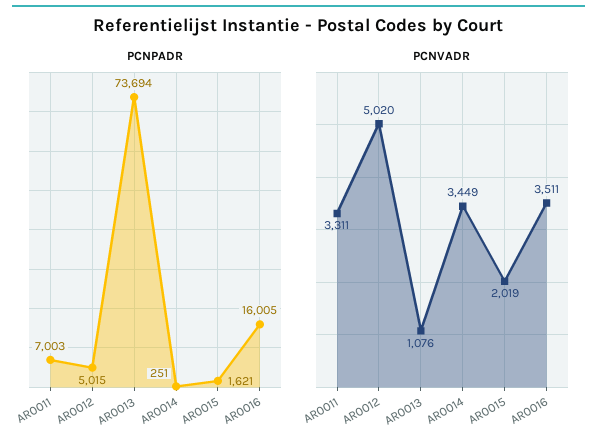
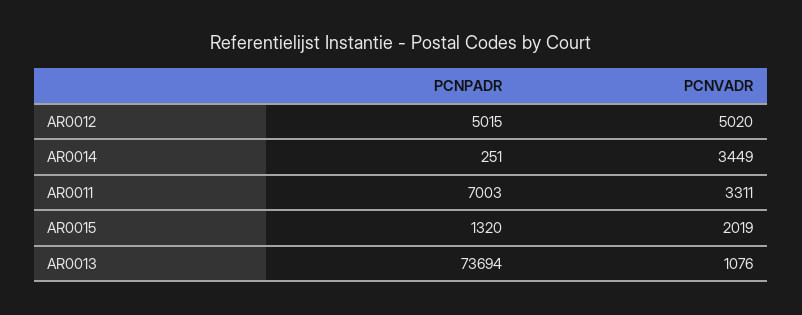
PCNPADR, AR0015: 1621 -> 1320
PCNPADR, AR0016: 16005 -> none
PCNVADR, AR0016: 3511 -> none

